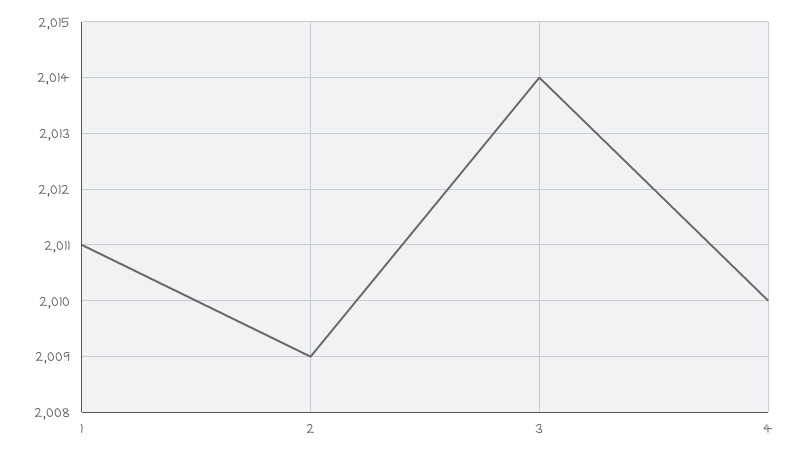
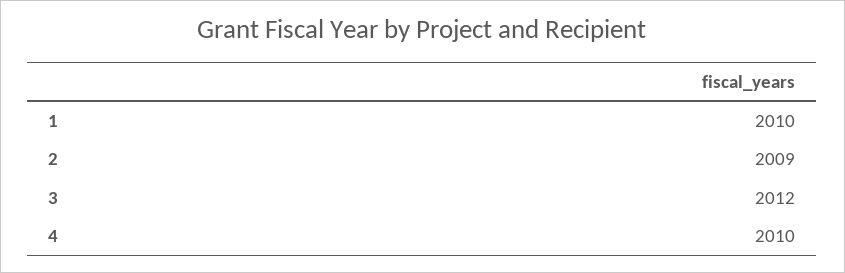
1: 2011 -> 2010
3: 2014 -> 2012

